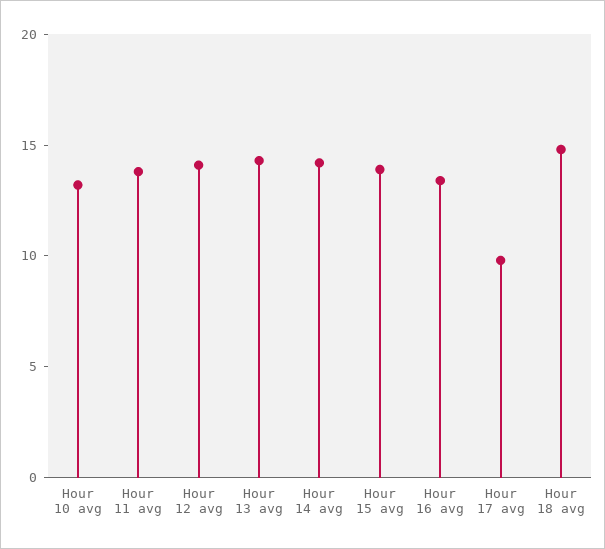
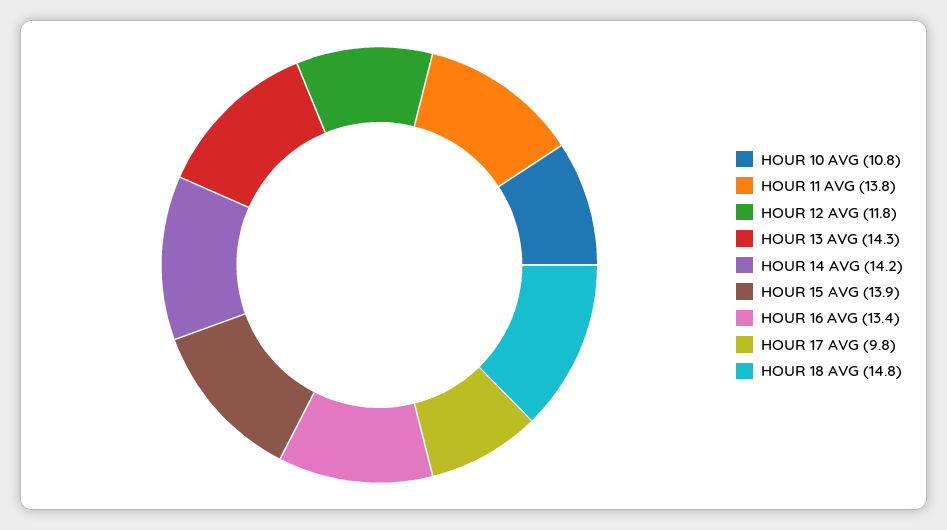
Hour 10 avg: 13 -> 10.8
Hour 12 avg: 14 -> 11.8

